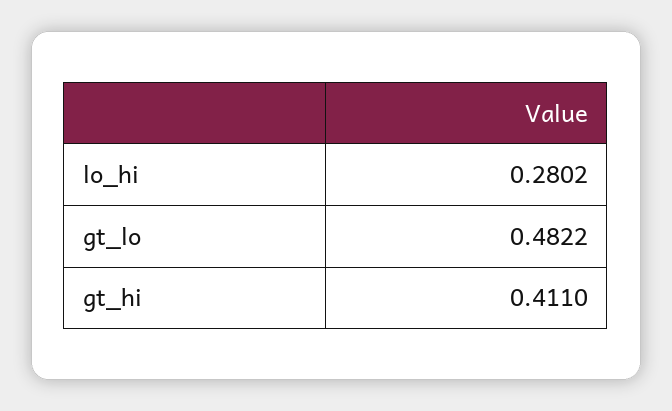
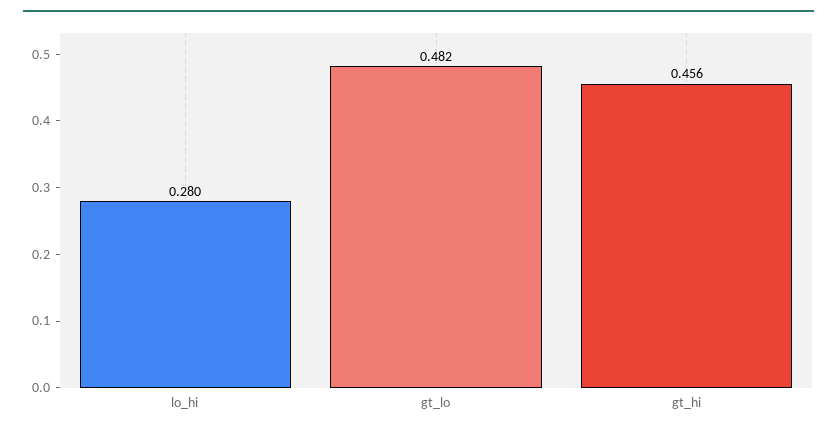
gt_hi: 0.411 -> 0.456

